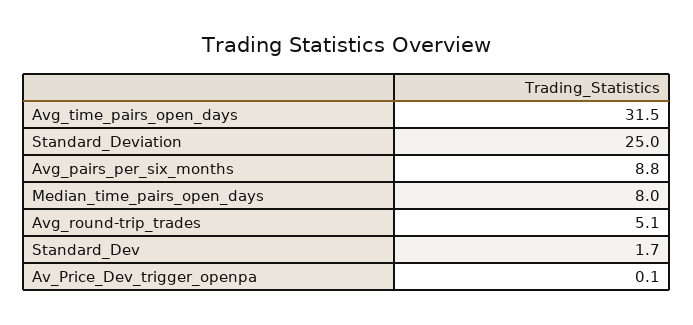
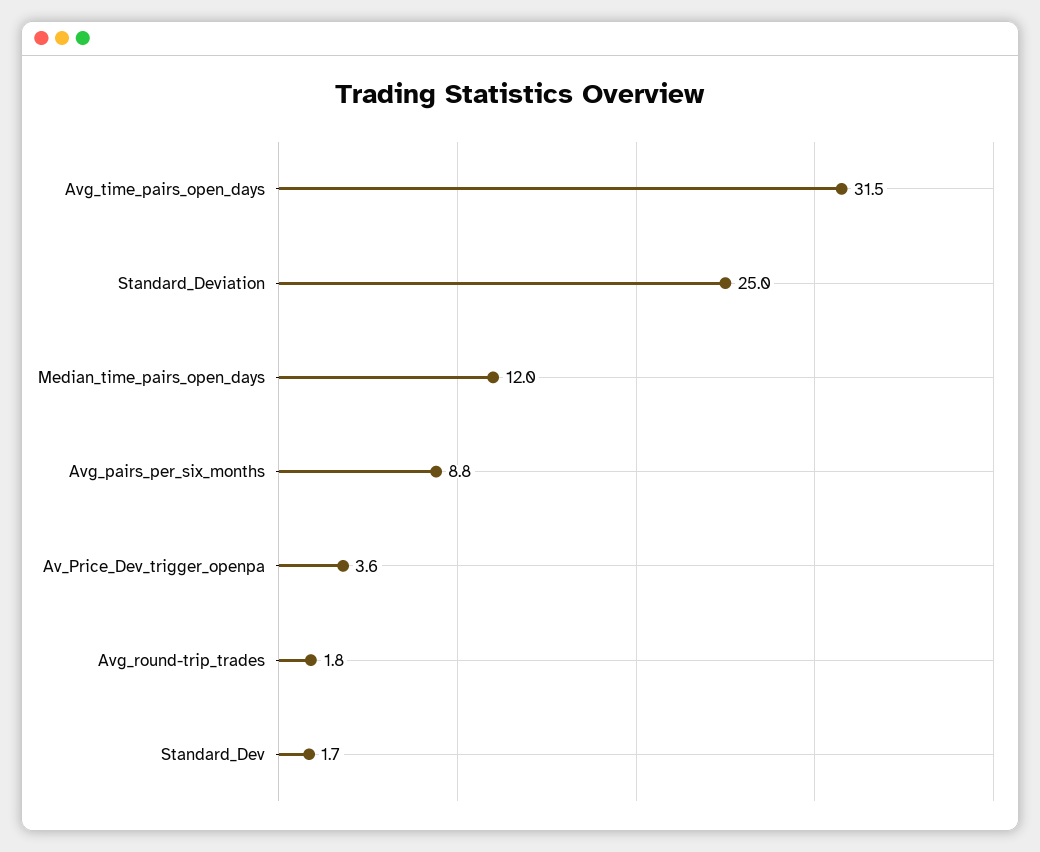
Median_time_pairs_open_days: 8 -> 12
Avg_round-trip_trades: 5.1 -> 1.8
Av_Price_Dev_trigger_openpa: 0.1 -> 3.6

